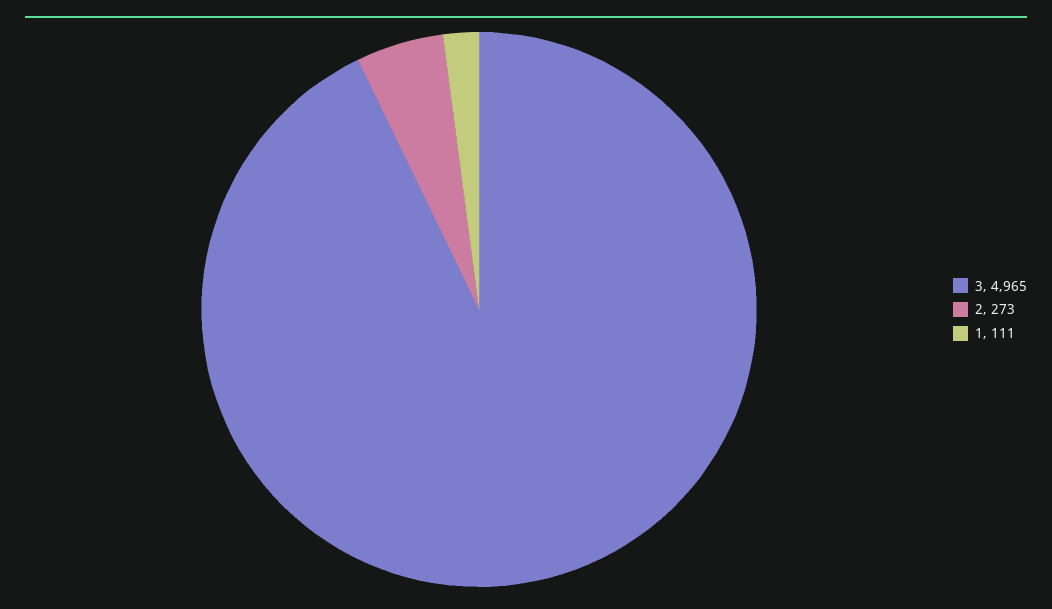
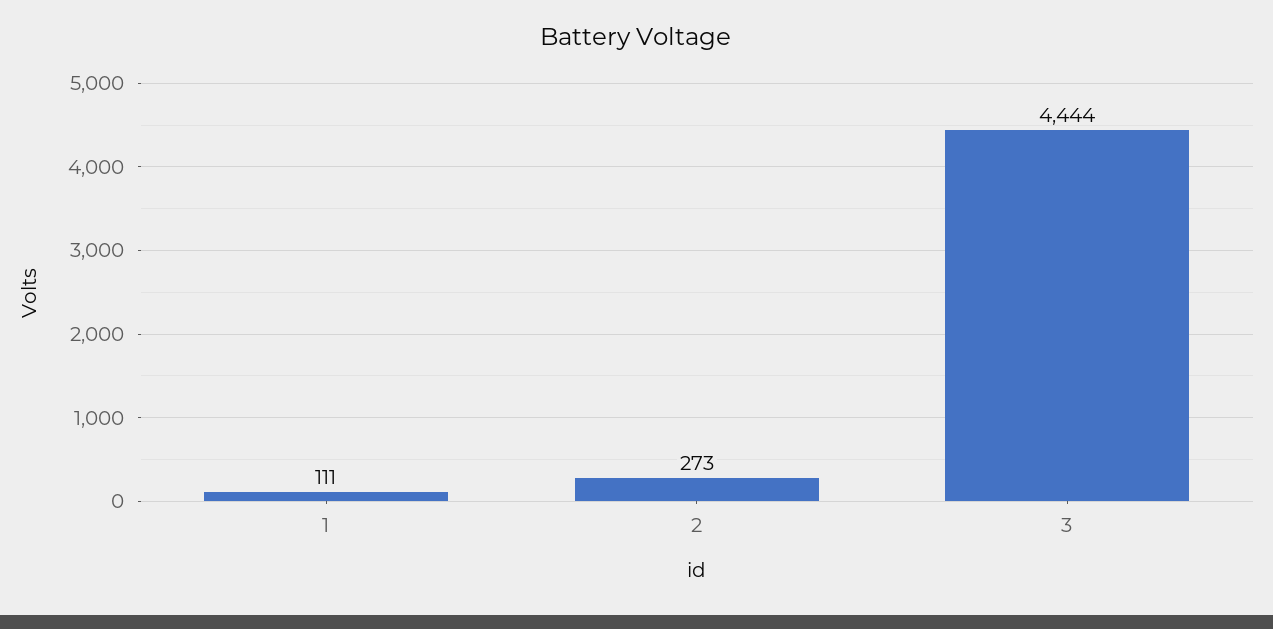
3: 4965 -> 4444

